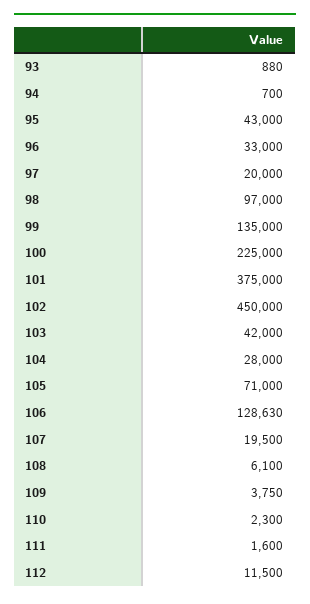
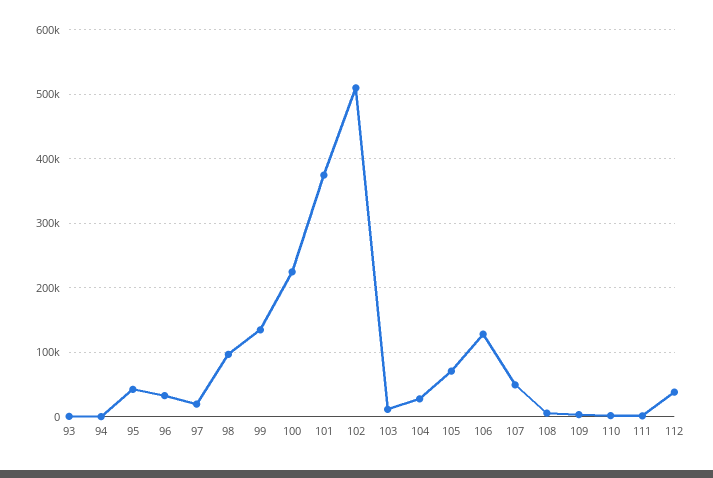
102: 450000 -> 510000
103: 42000 -> 10000
107: 19500 -> 50000
112: 11500 -> 40000

